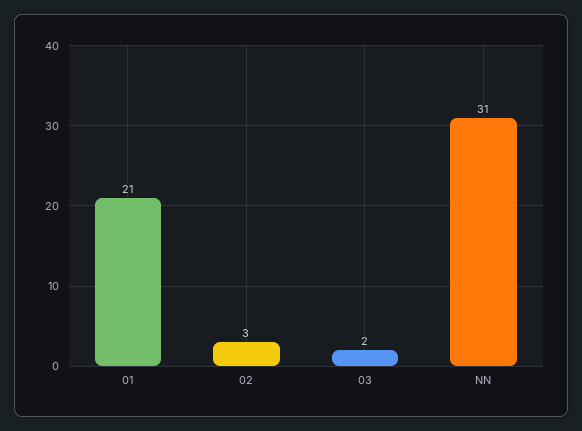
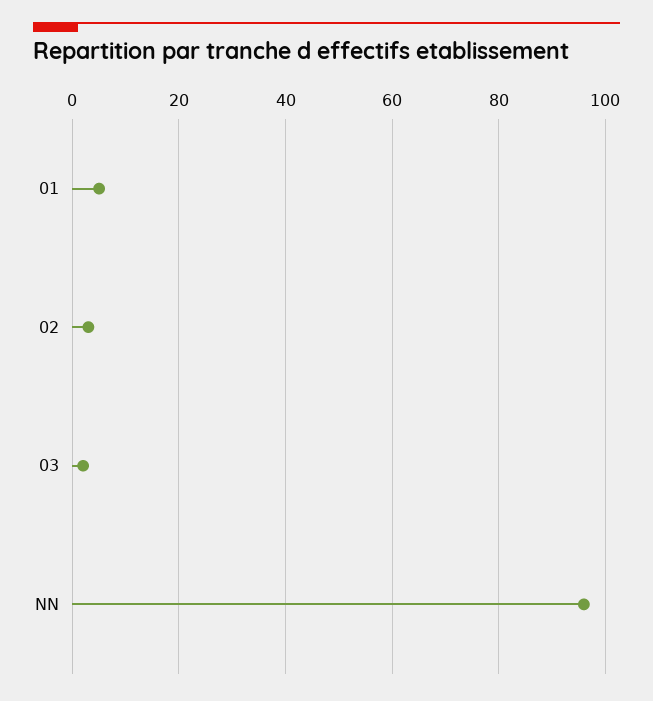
01: 21 -> 5
NN: 31 -> 95

